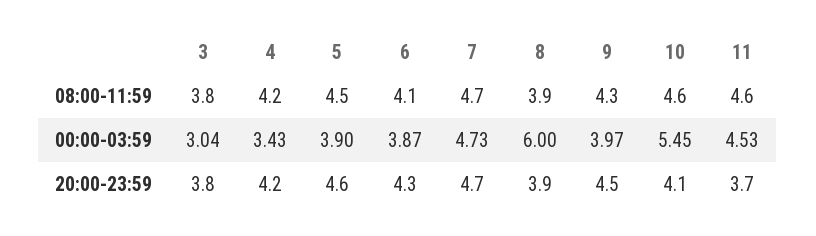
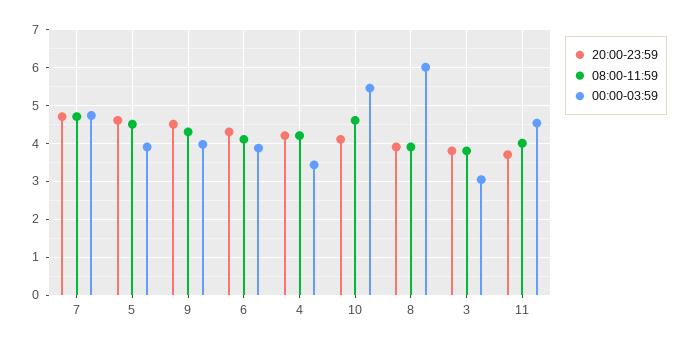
08:00-11:59, 11: 4.6 -> 4

